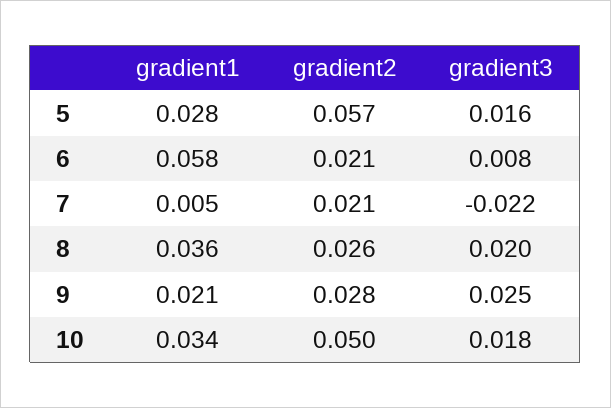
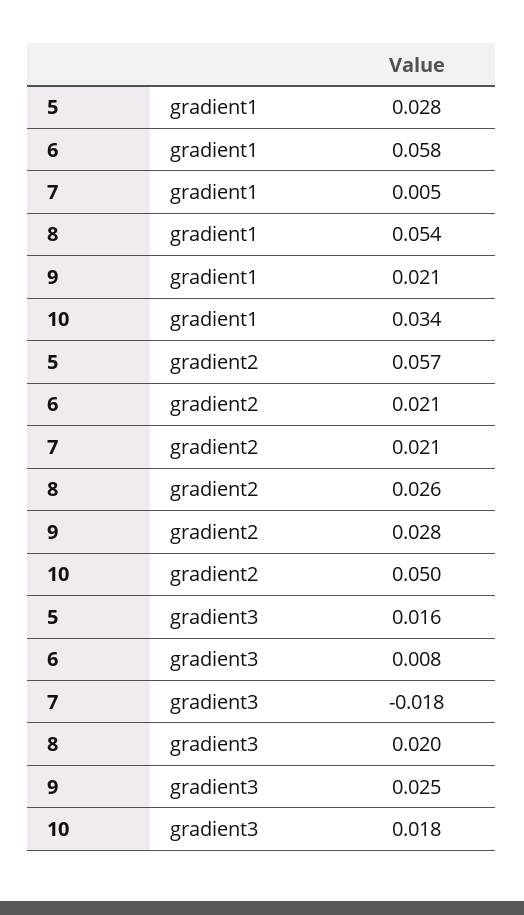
gradient3, 7: -0.022 -> -0.018
gradient1, 8: 0.036 -> 0.054

